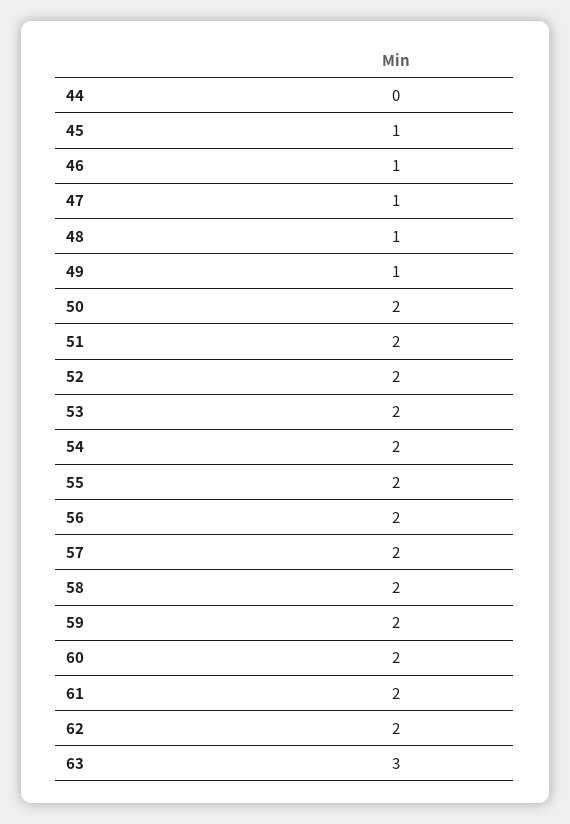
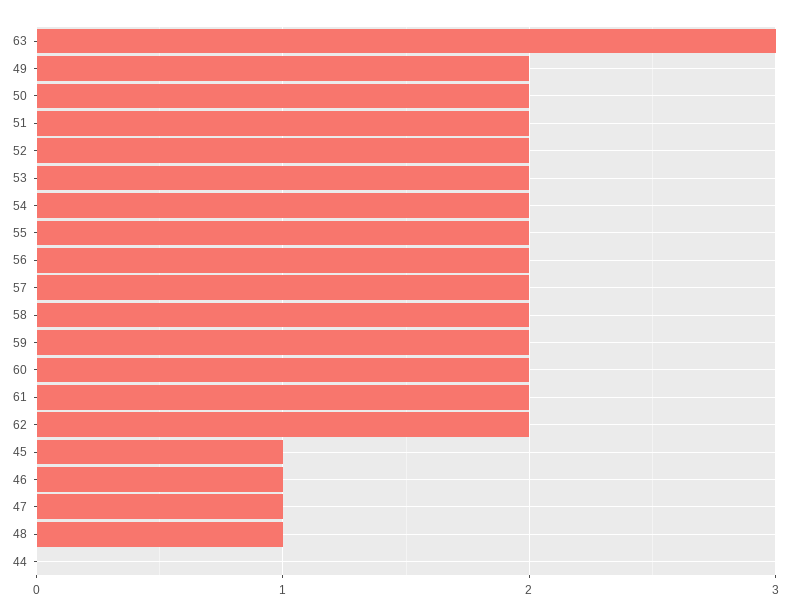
49: 1 -> 2

